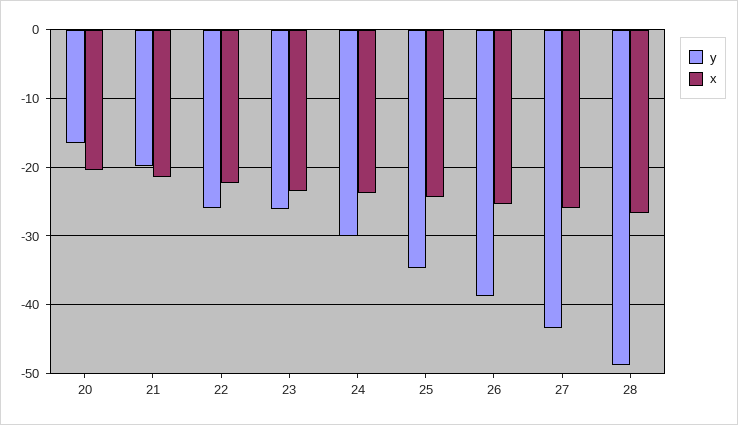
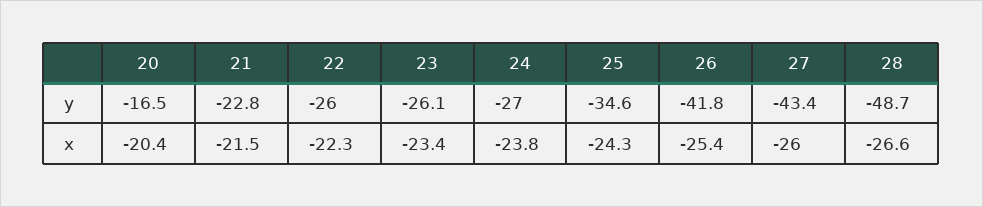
y, 21: -20 -> -22.8
y, 24: -30 -> -27
y, 26: -39 -> -41.8

